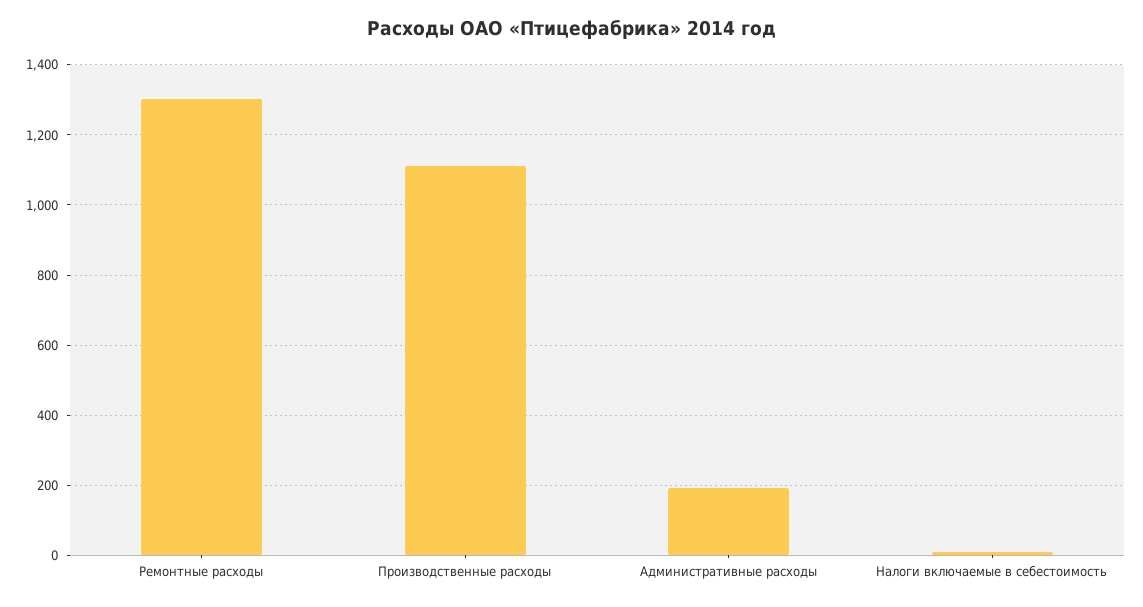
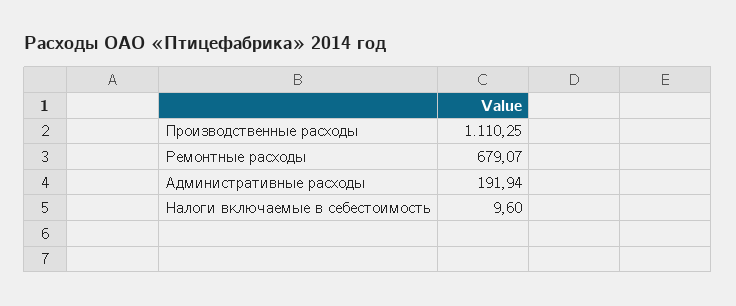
Ремонтные расходы: 1300 -> 679.07

